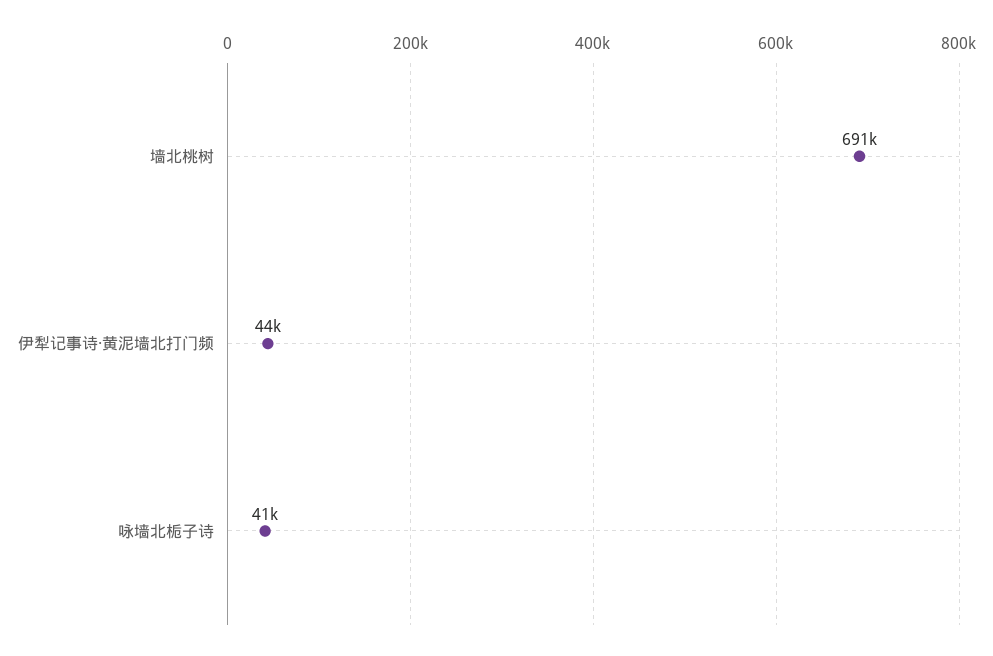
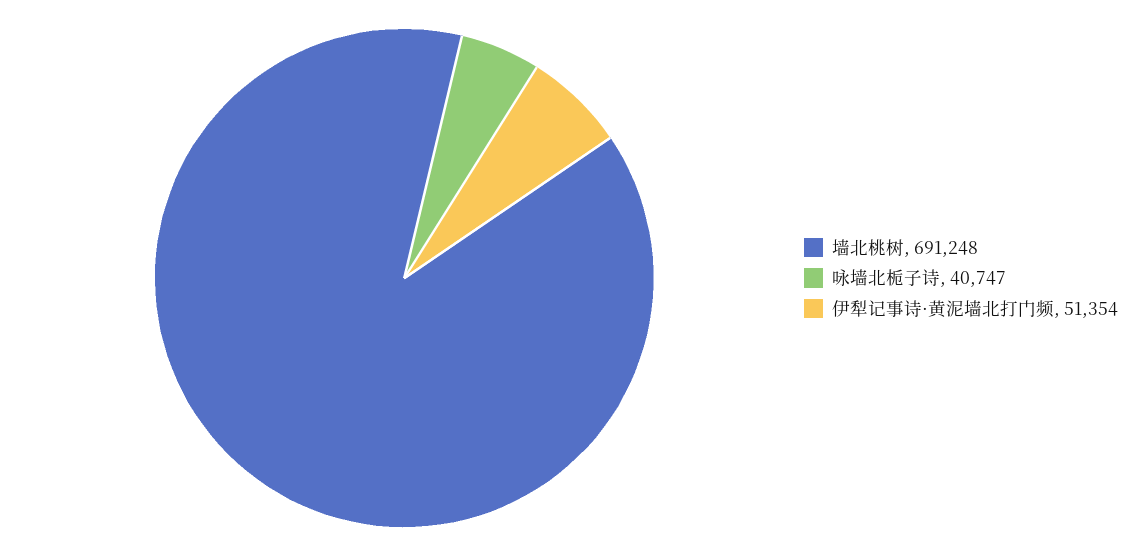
伊犁记事诗·黄泥墙北打门频: 44000 -> 51354

